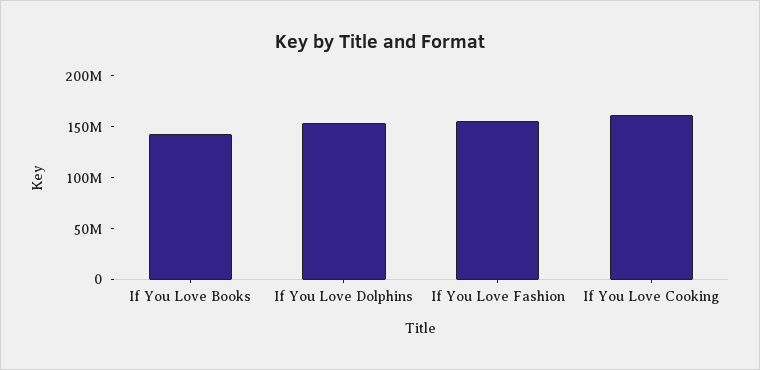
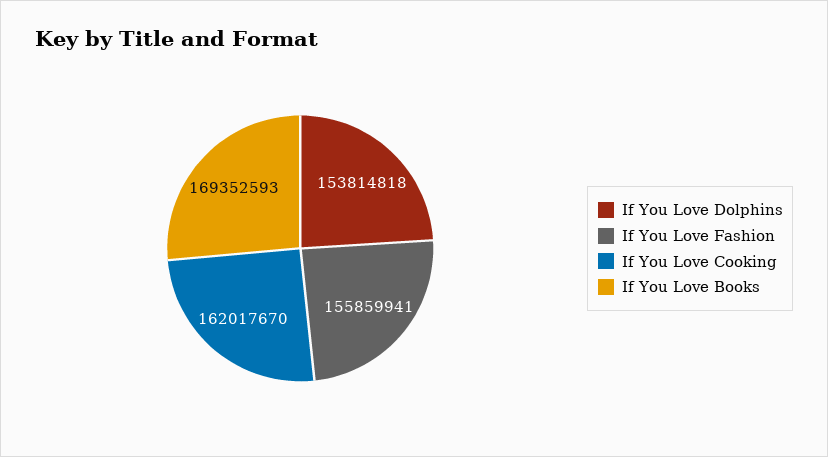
If You Love Books: 140000000 -> 169352593

